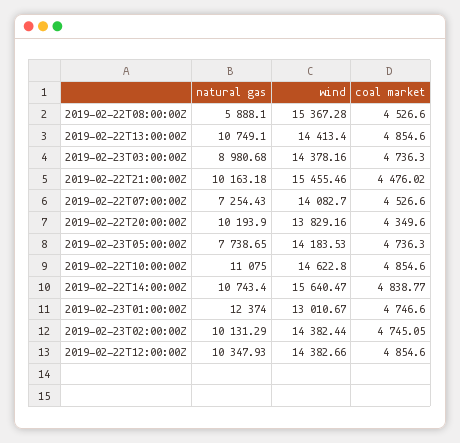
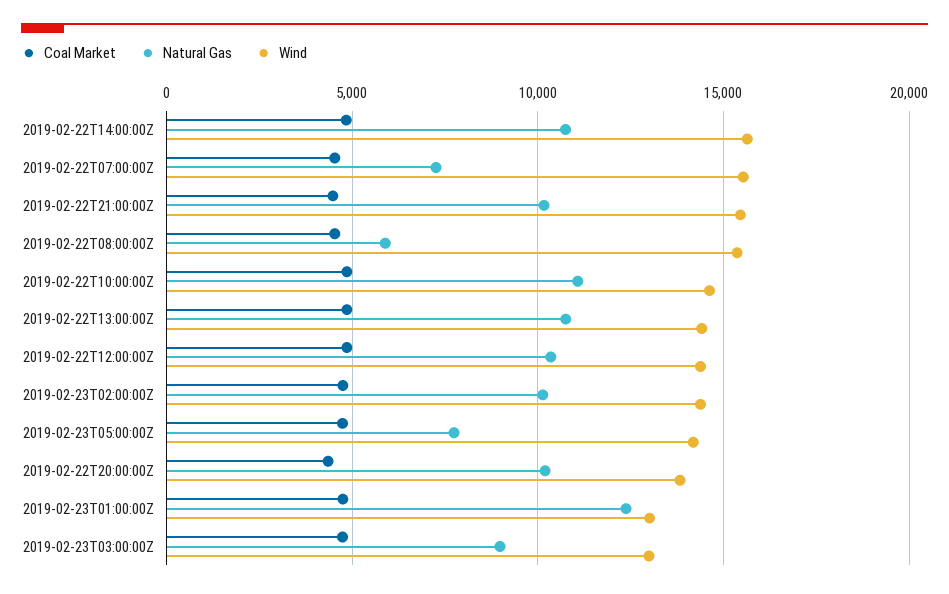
wind, 2019-02-23T03:00:00Z: 14378.16 -> 13000
wind, 2019-02-22T07:00:00Z: 14082.7 -> 15500

